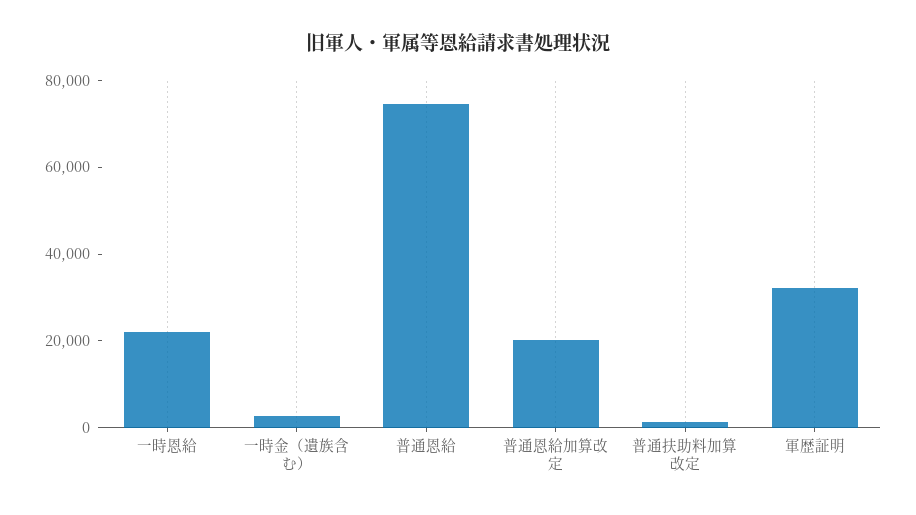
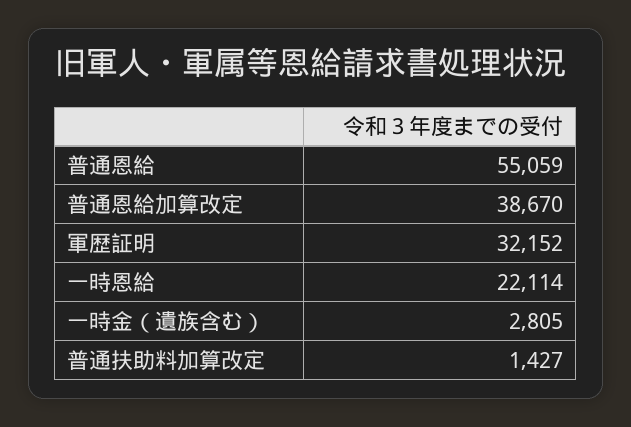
普通恩給: 75000 -> 55059
普通恩給加算改定: 20000 -> 38670

